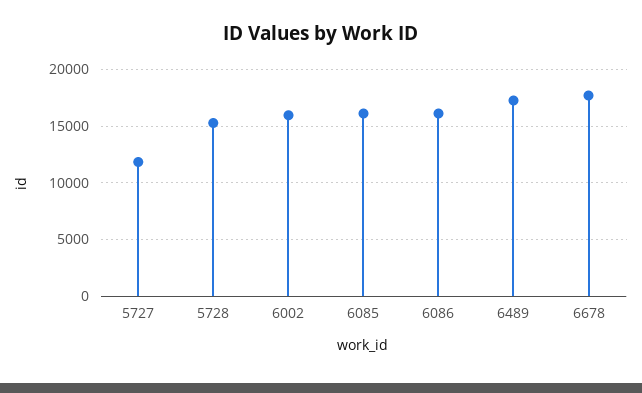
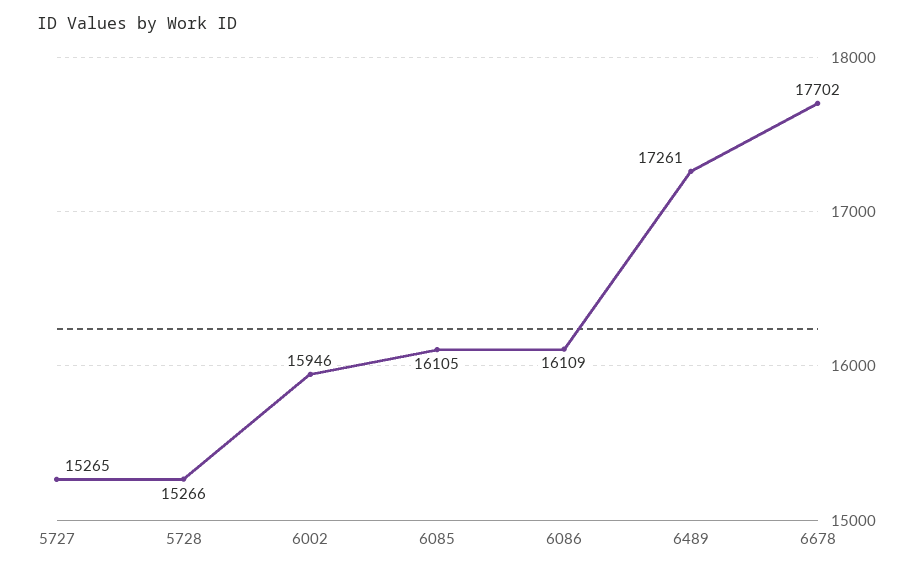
5727: 12000 -> 15265

